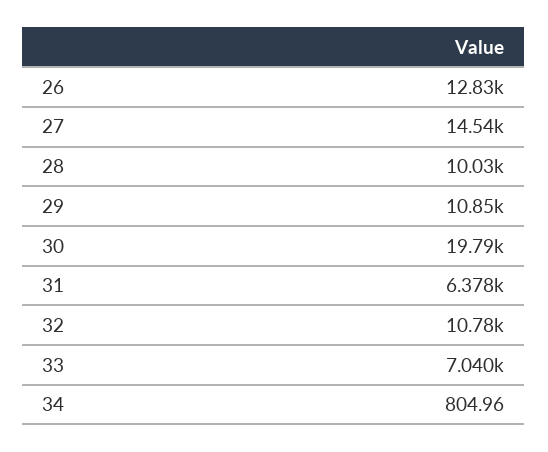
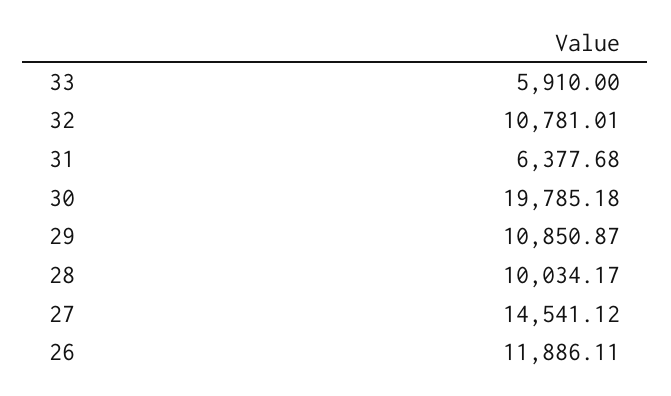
26: 12830 -> 11886.11
33: 7040 -> 5910
34: 804.96 -> none

